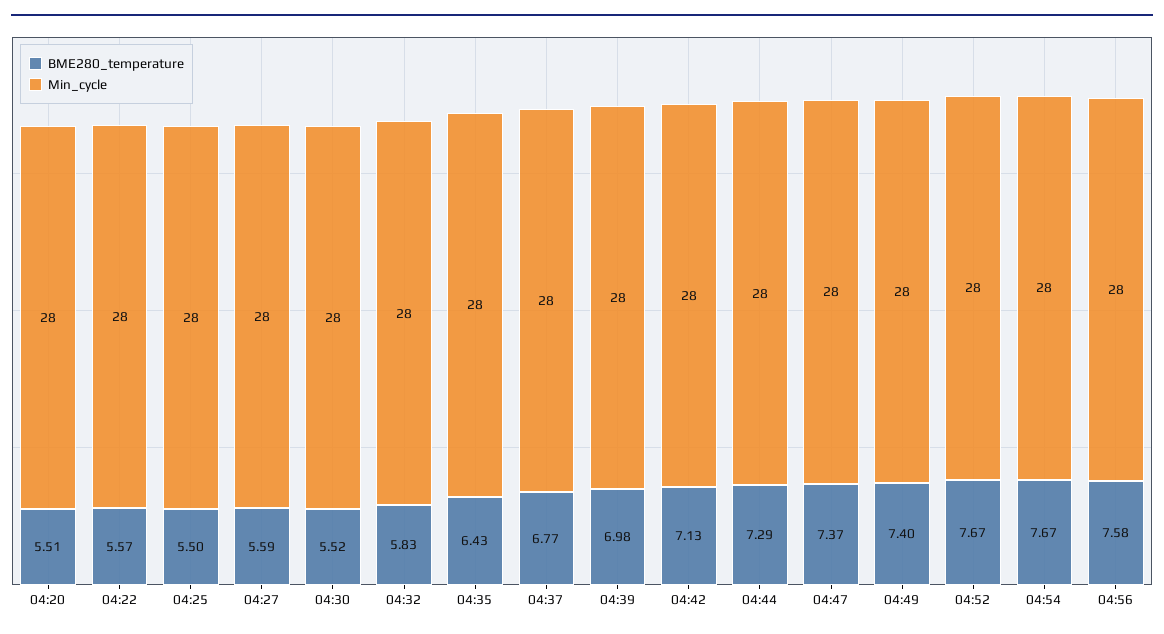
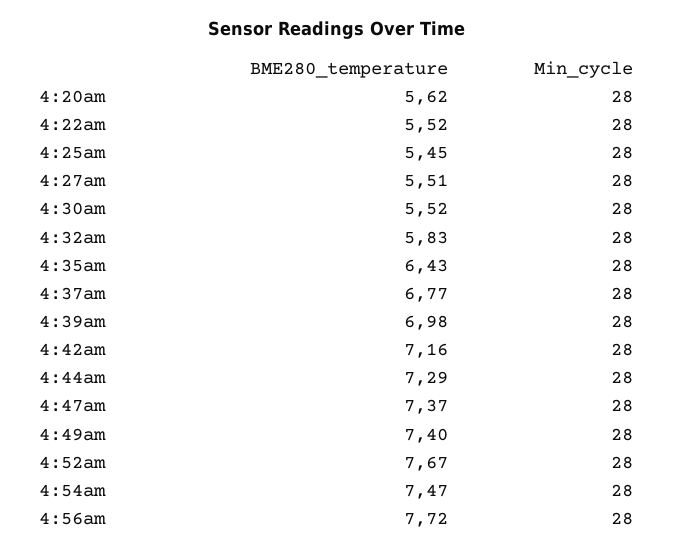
BME280_temperature, 04:20: 5.51 -> 5.62
BME280_temperature, 04:22: 5.57 -> 5.52
BME280_temperature, 04:25: 5.5 -> 5.45
BME280_temperature, 04:27: 5.59 -> 5.51
BME280_temperature, 04:42: 7.13 -> 7.16
BME280_temperature, 04:54: 7.67 -> 7.47
BME280_temperature, 04:56: 7.58 -> 7.72

